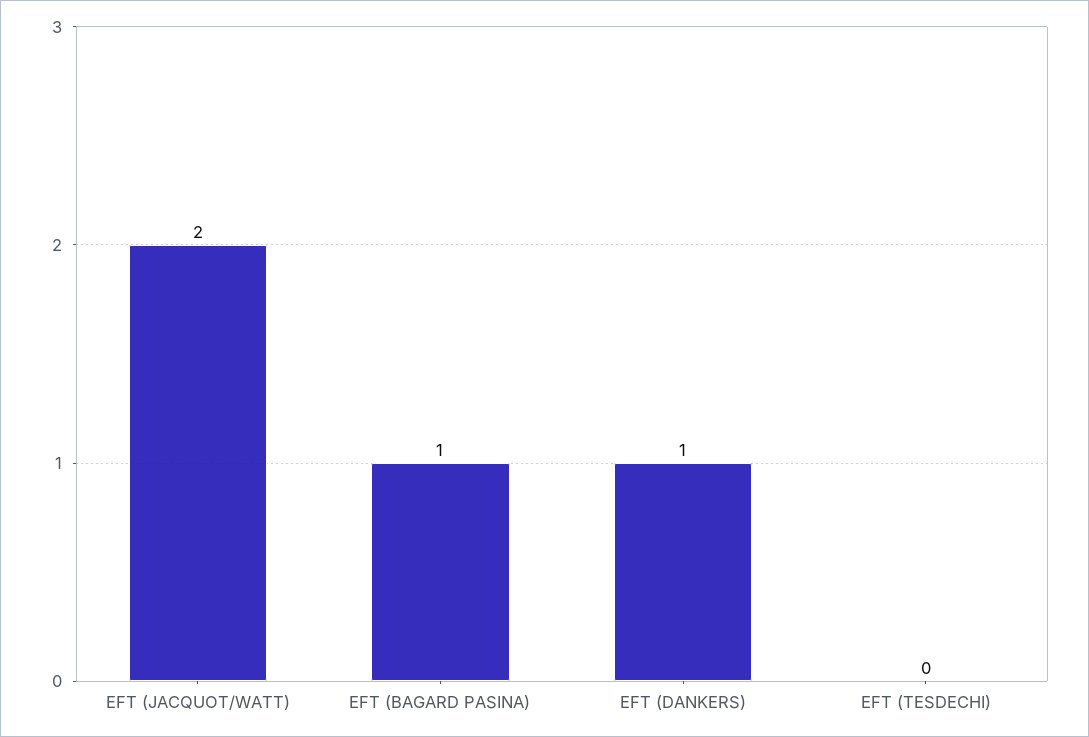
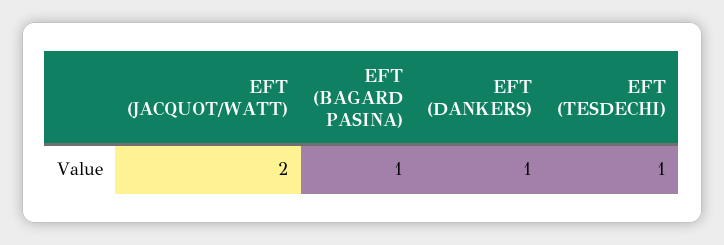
EFT (TESDECHI): 0 -> 1

